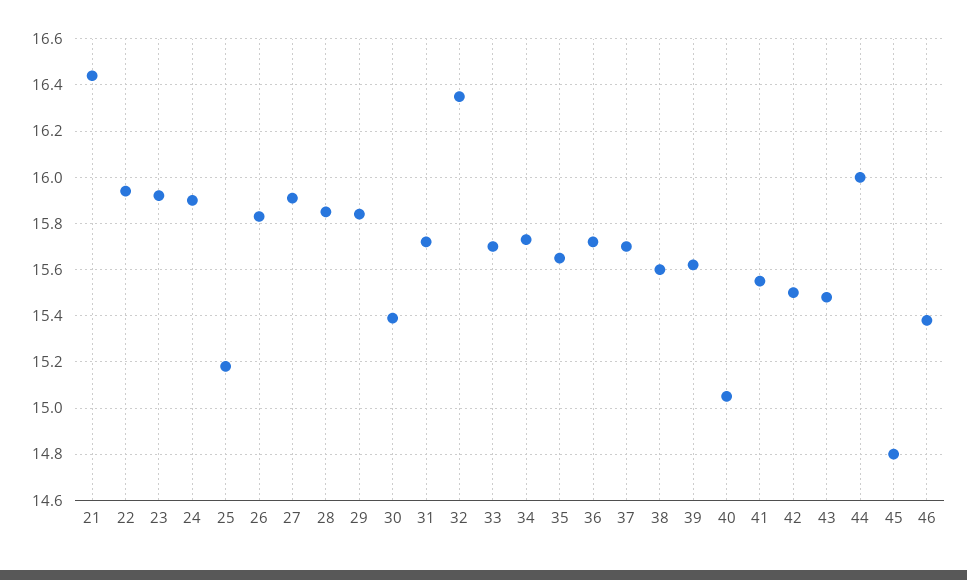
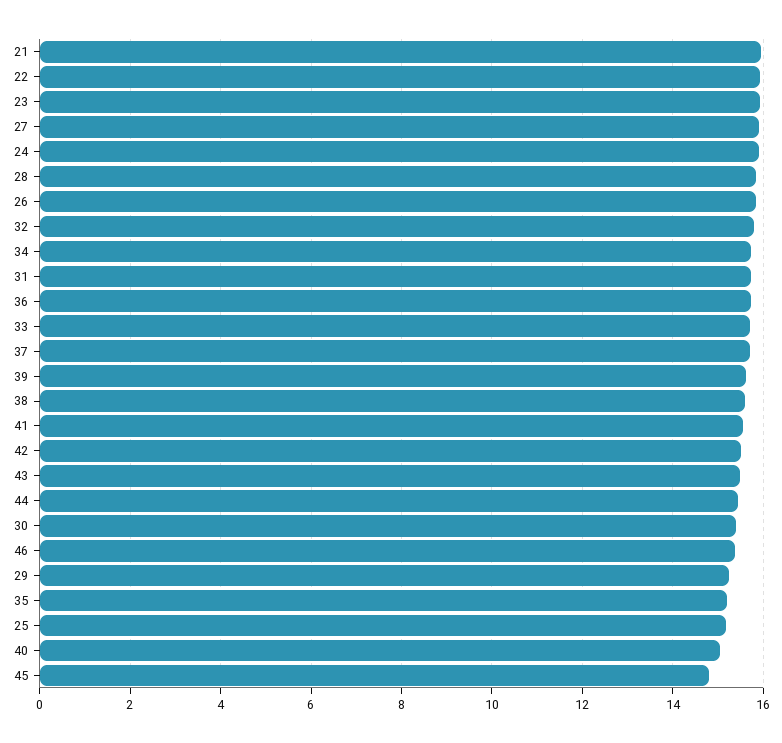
21: 16.45 -> 16
29: 15.85 -> 15.2
32: 16.35 -> 15.8
35: 15.65 -> 15.2
44: 16 -> 15.4

